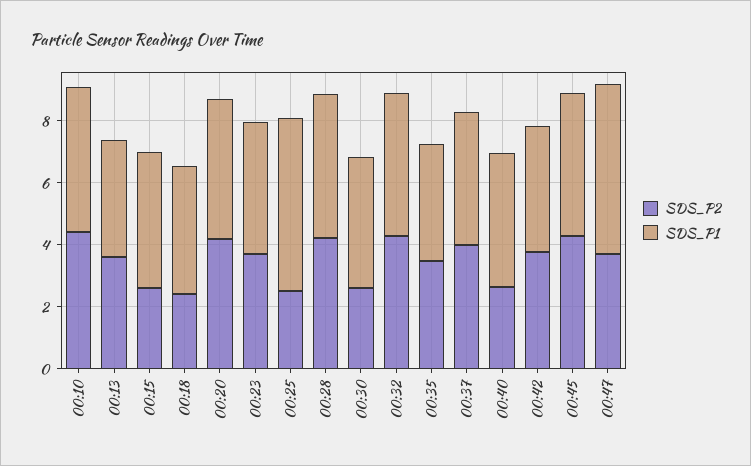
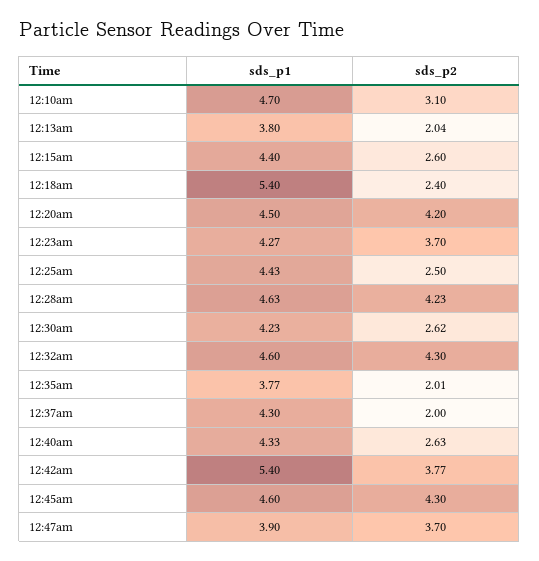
SDS_P2, 00:10: 4.5 -> 3.1
SDS_P2, 00:13: 3.5 -> 2.04
SDS_P1, 00:18: 4 -> 5.4
SDS_P1, 00:25: 5.5 -> 4.43
SDS_P2, 00:35: 3.5 -> 2.01
SDS_P2, 00:37: 4 -> 2
SDS_P1, 00:42: 4 -> 5.4
SDS_P1, 00:47: 5.5 -> 3.9

